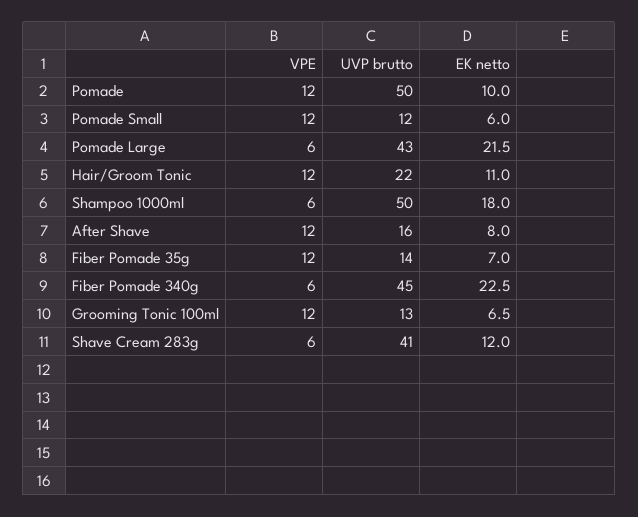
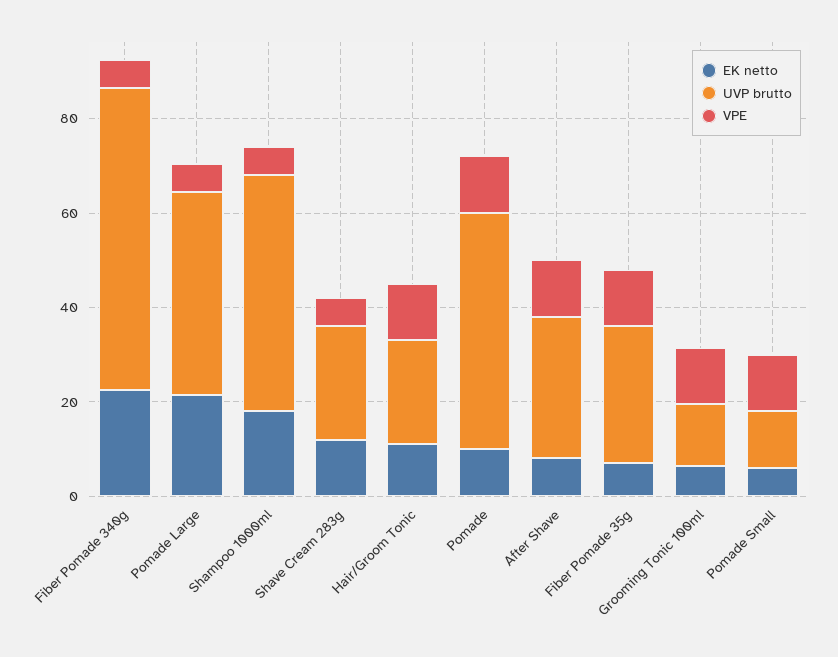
UVP brutto, After Shave: 16 -> 30
UVP brutto, Fiber Pomade 35g: 14 -> 30
UVP brutto, Fiber Pomade 340g: 45 -> 65
UVP brutto, Shave Cream 283g: 41 -> 25

